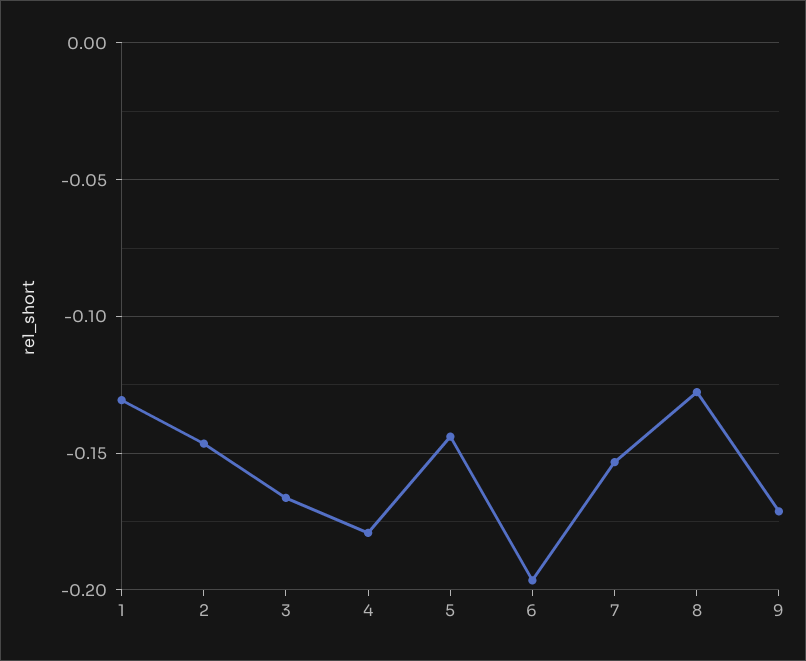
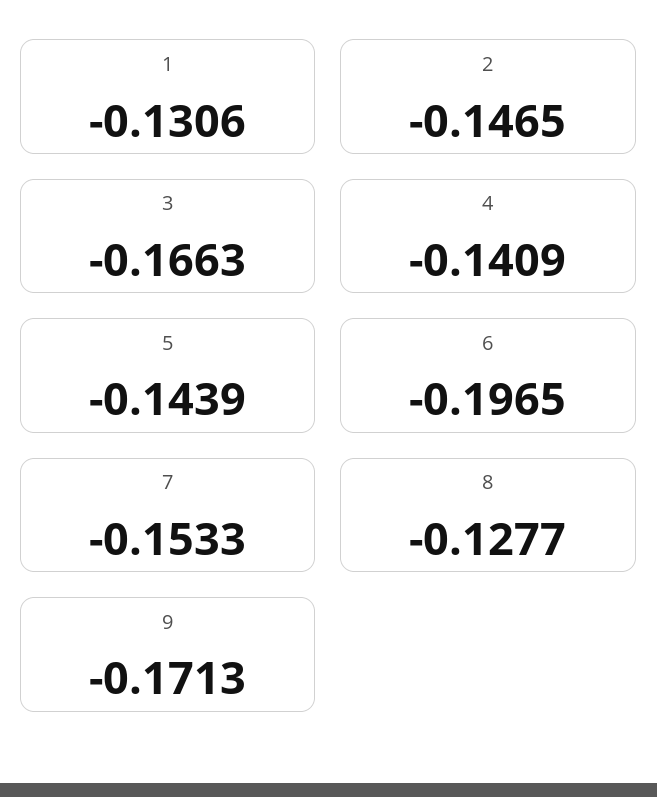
4: -0.18 -> -0.1409

